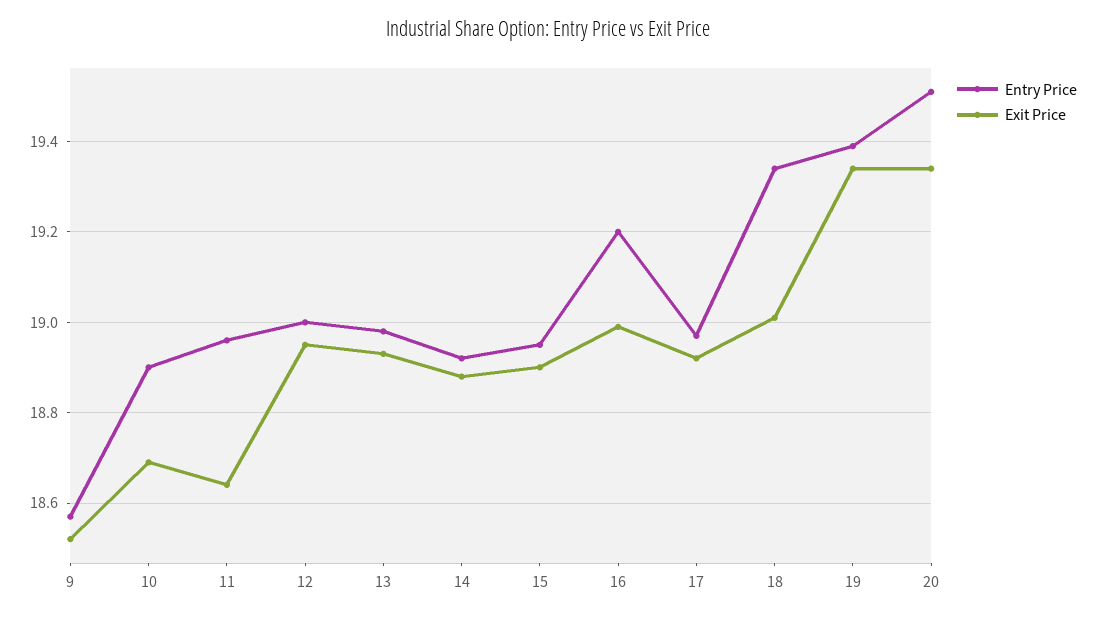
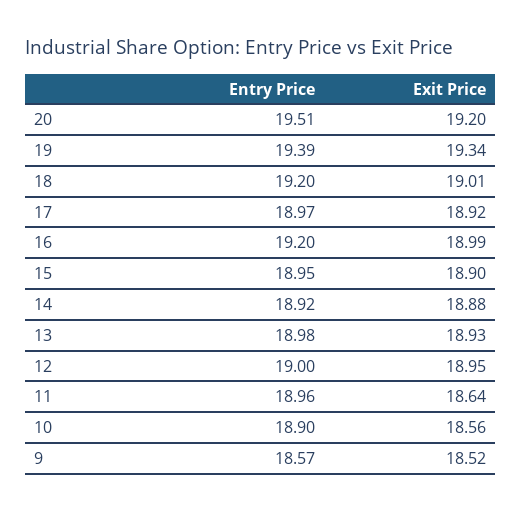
Exit Price, 10: 18.7 -> 18.56
Entry Price, 18: 19.35 -> 19.2
Exit Price, 20: 19.35 -> 19.2

